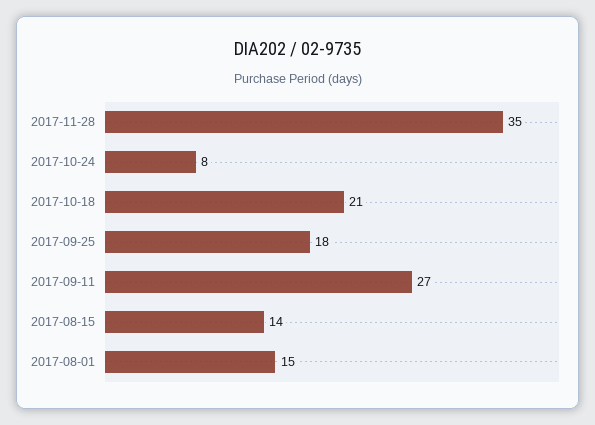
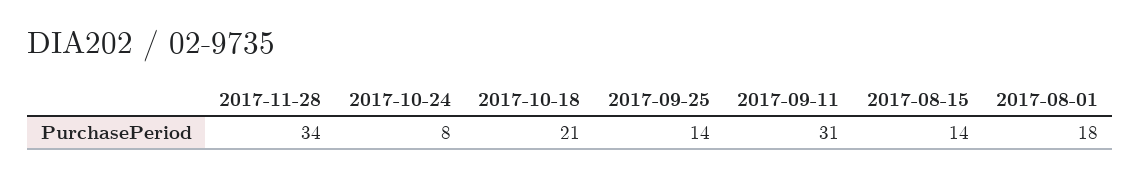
2017-11-28: 35 -> 34
2017-09-25: 18 -> 14
2017-09-11: 27 -> 31
2017-08-01: 15 -> 18

